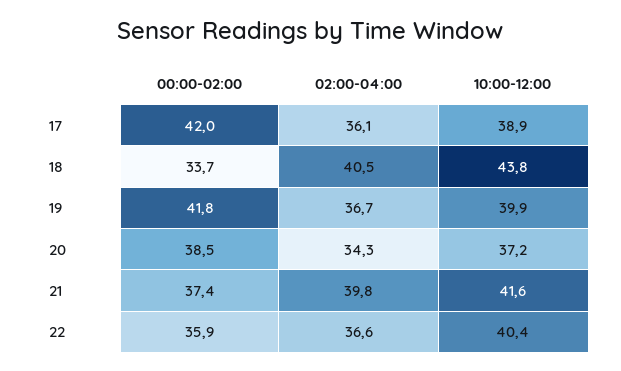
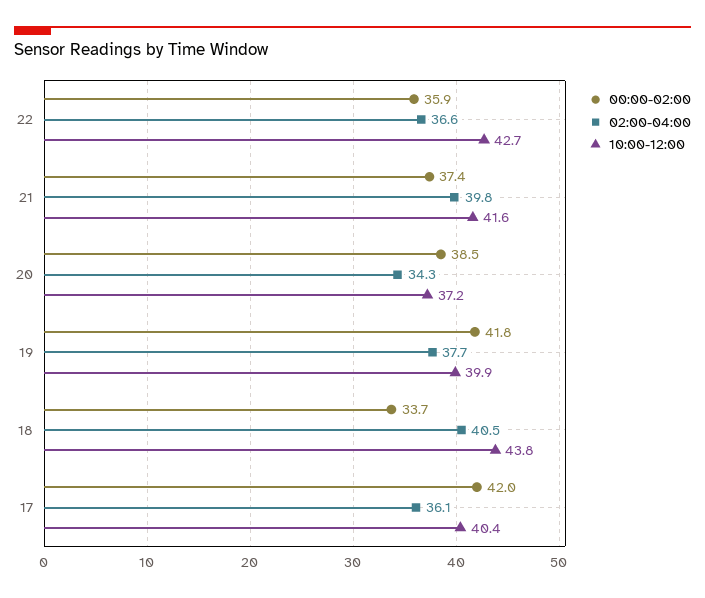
10:00-12:00, 17: 38.9 -> 40.4
02:00-04:00, 19: 36.7 -> 37.7
10:00-12:00, 22: 40.4 -> 42.7

